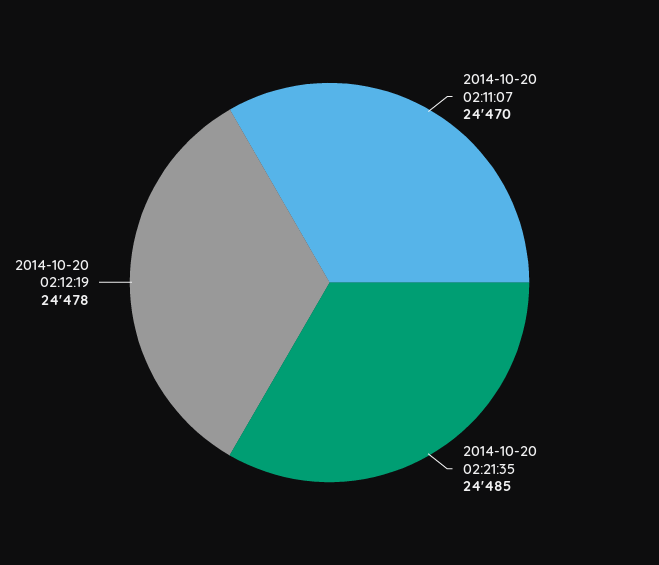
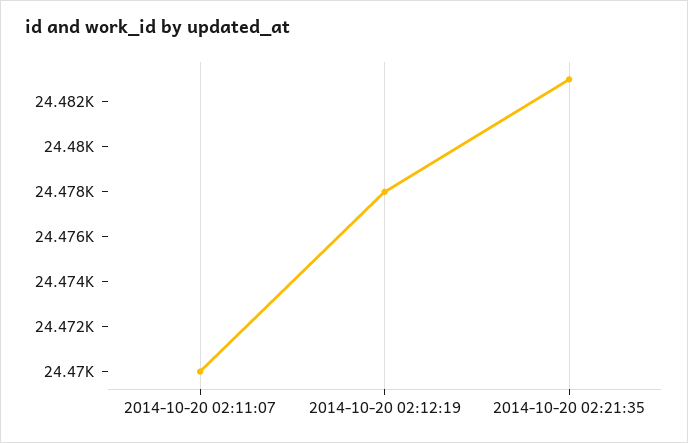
2014-10-20 02:21:35: 24485 -> 24483

